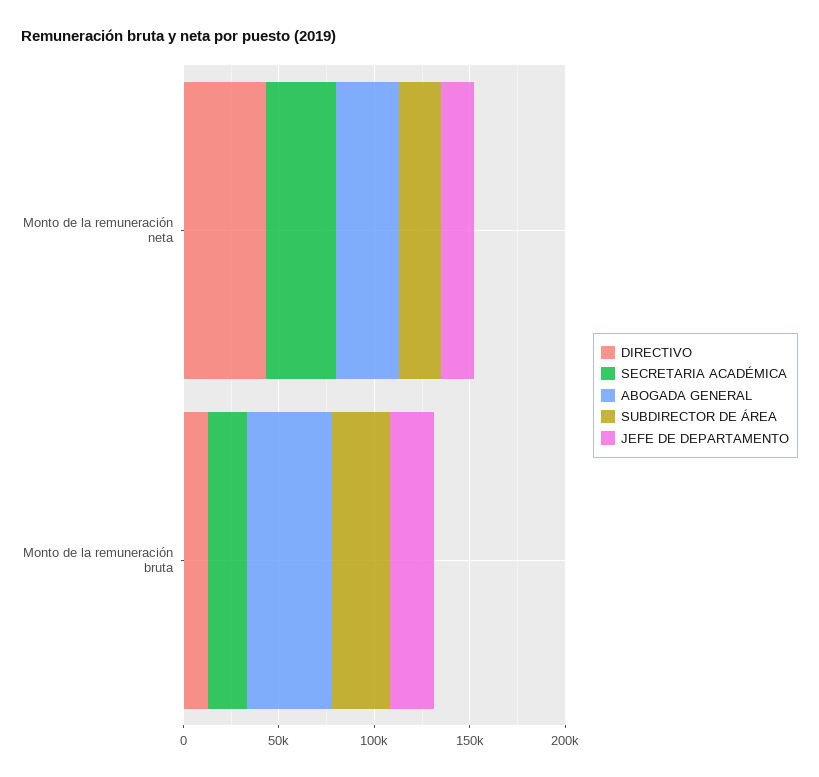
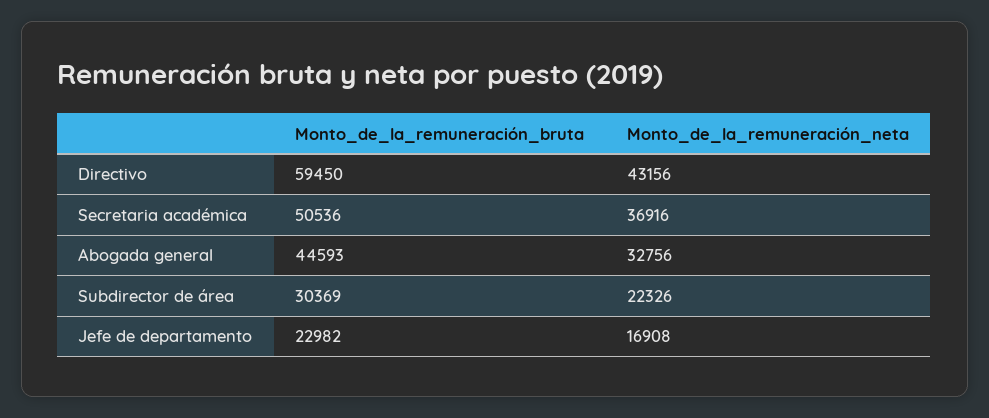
DIRECTIVO, Monto de la remuneración bruta: 10000 -> 59450
SECRETARIA ACADÉMICA, Monto de la remuneración bruta: 20000 -> 50536

